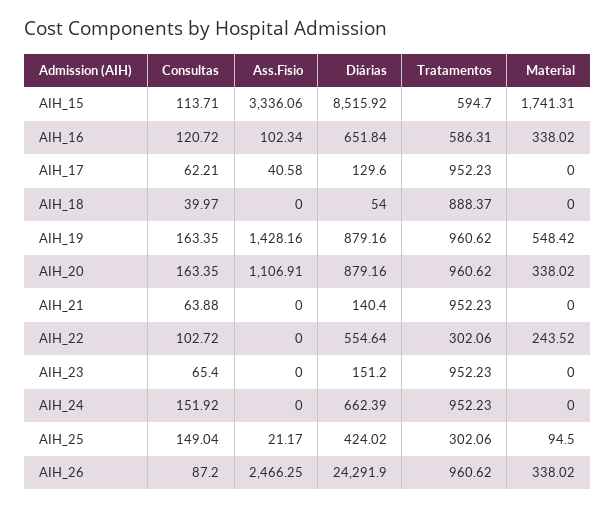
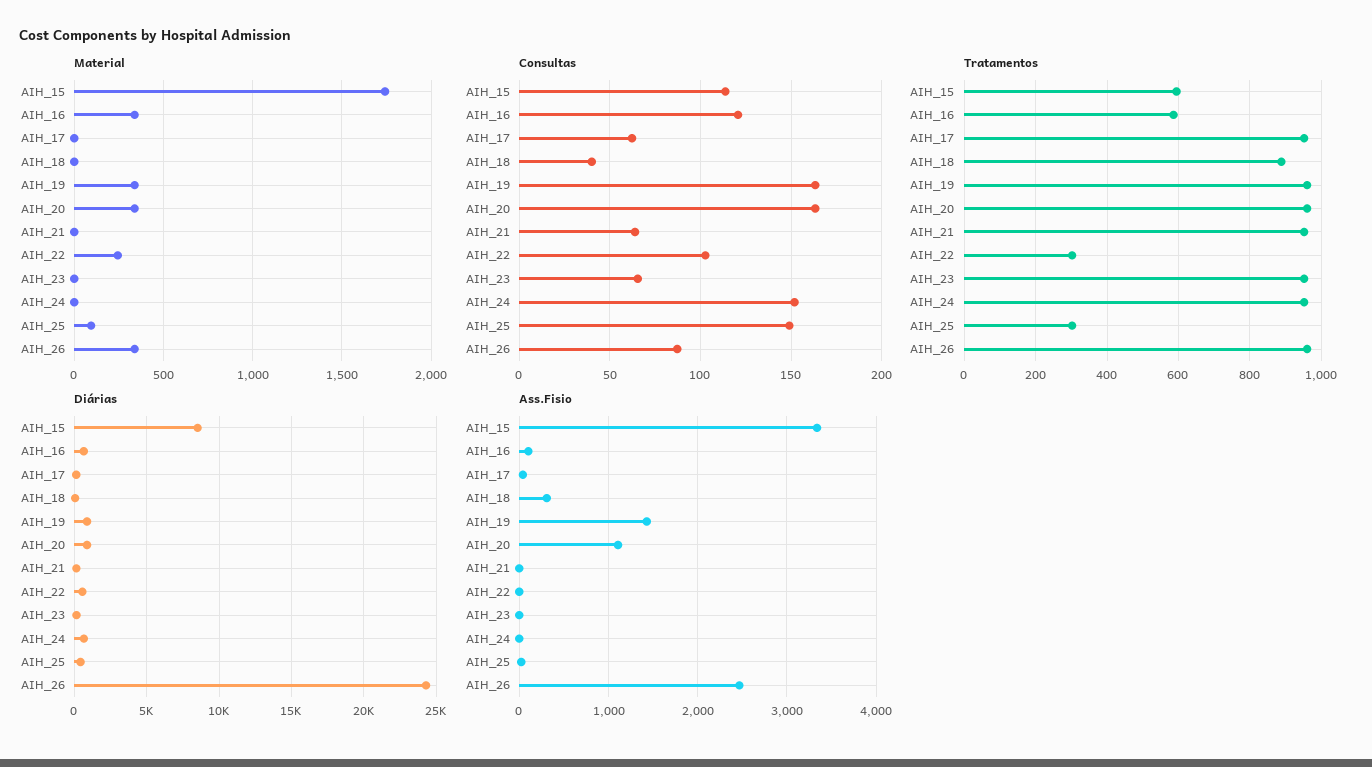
Ass.Fisio, AIH_18: 0 -> 300
Material, AIH_19: 548.42 -> 350

